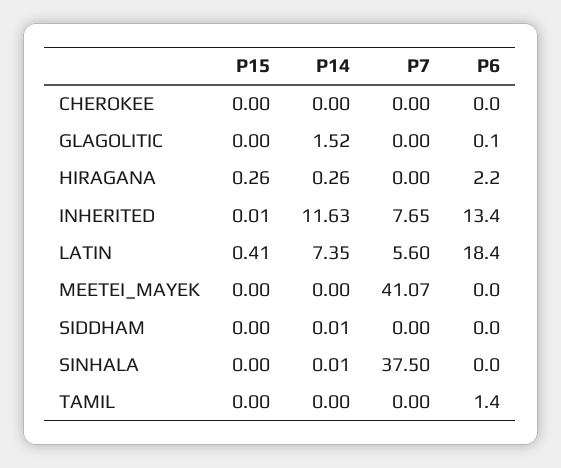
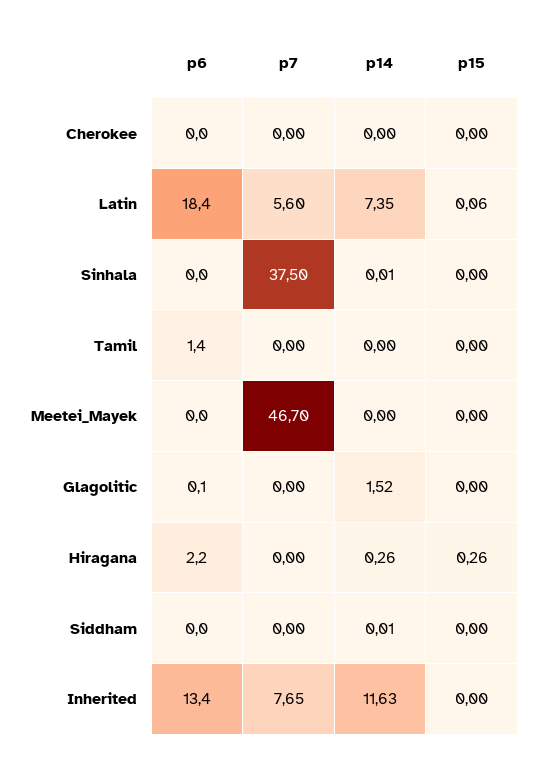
P15, INHERITED: 0.01 -> 0
P15, LATIN: 0.41 -> 0.06
P7, MEETEI_MAYEK: 41.07 -> 46.7

